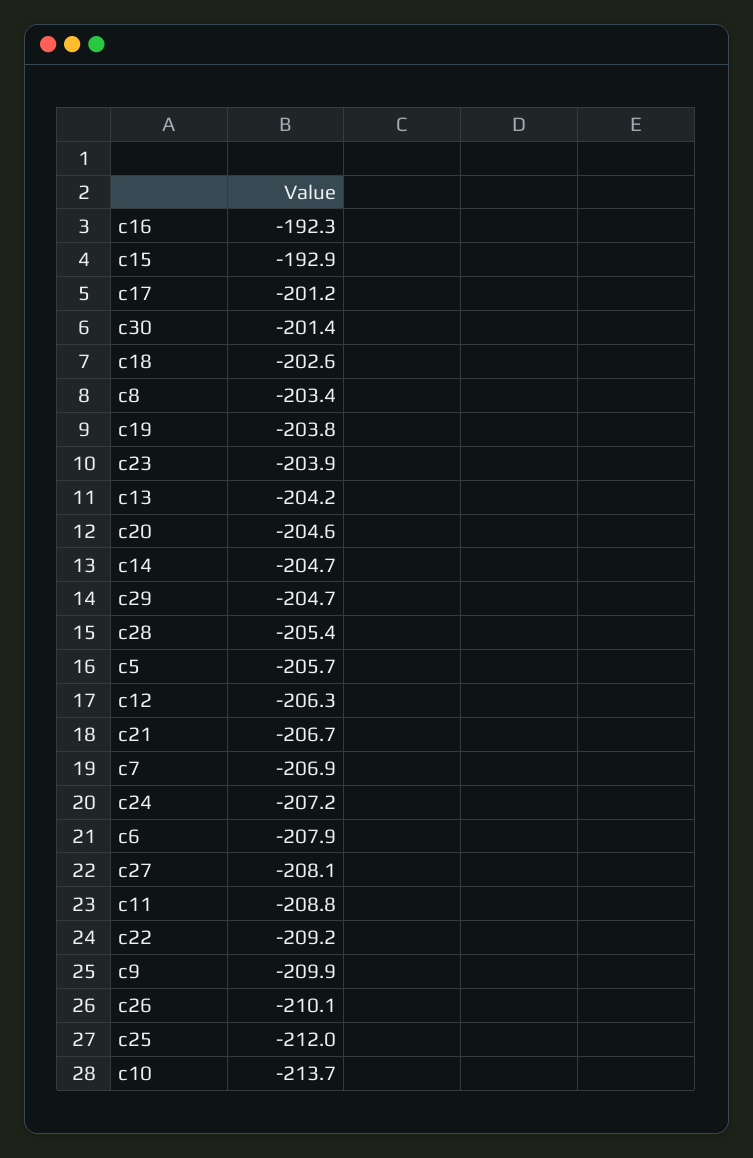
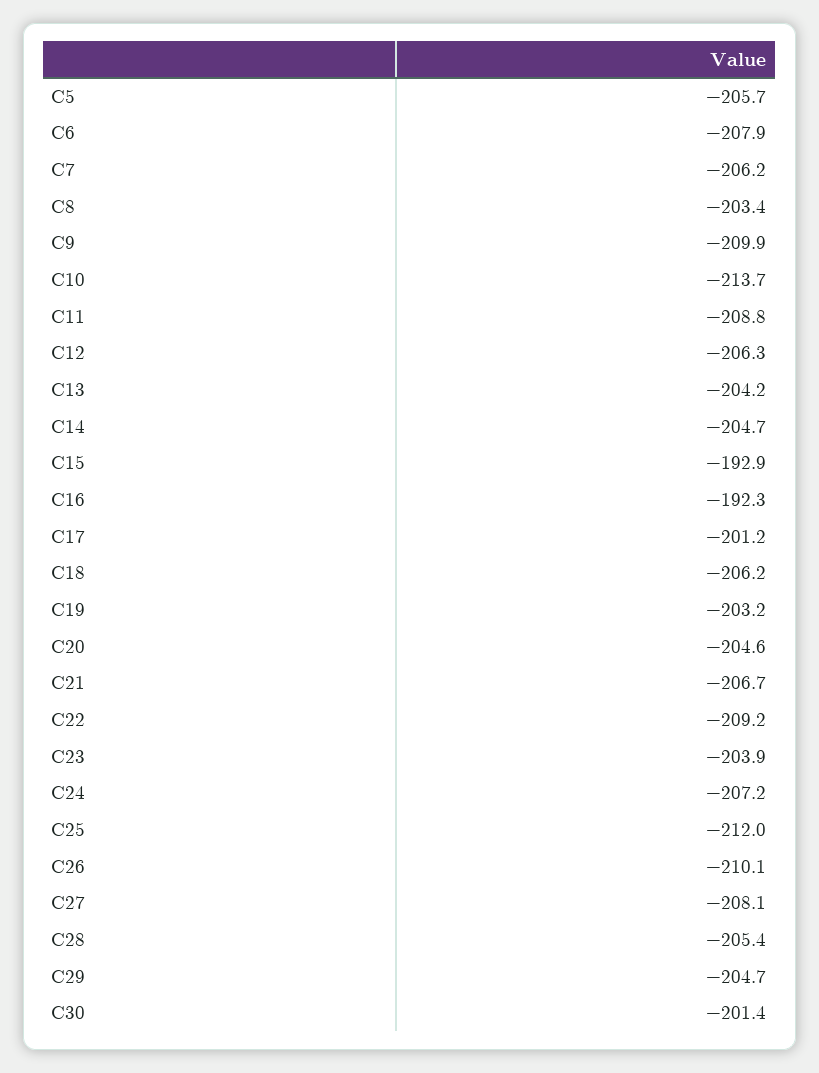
c18: -202.6 -> -206.2
c19: -203.8 -> -203.2
c7: -206.9 -> -206.2

